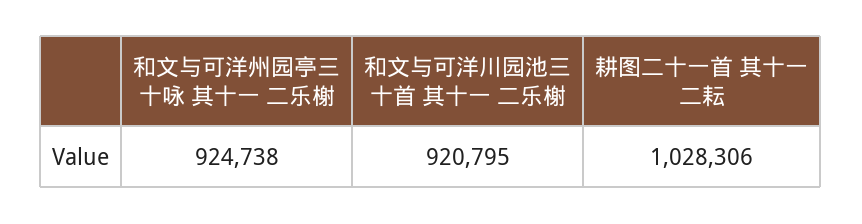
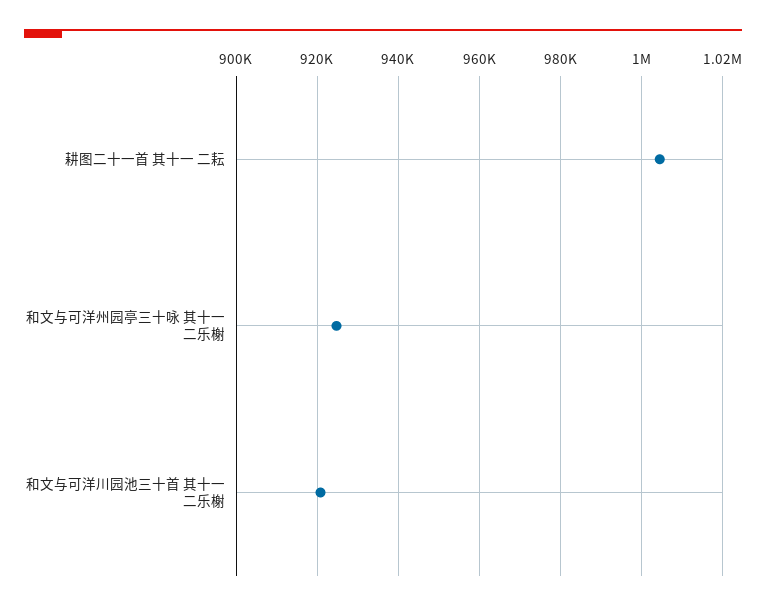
耕图二十一首 其十一 二耘: 1028306 -> 1004000

